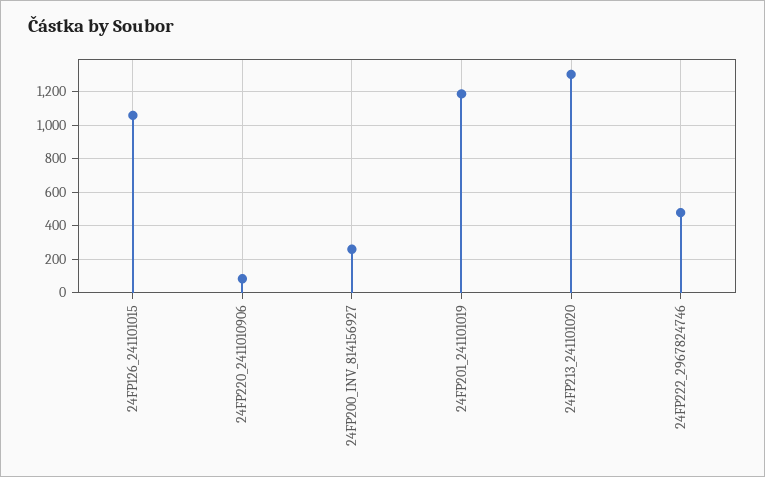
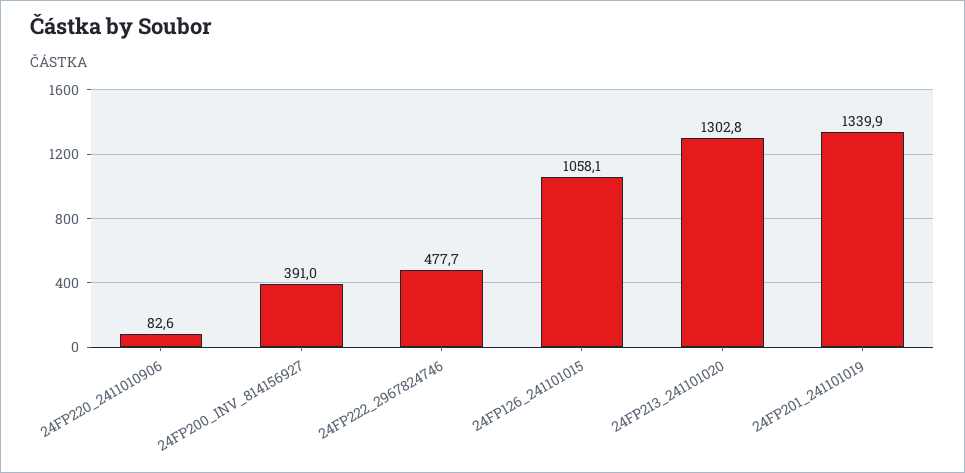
24FP200_INV_814156927: 250 -> 391
24FP201_241101019: 1200 -> 1339.9

